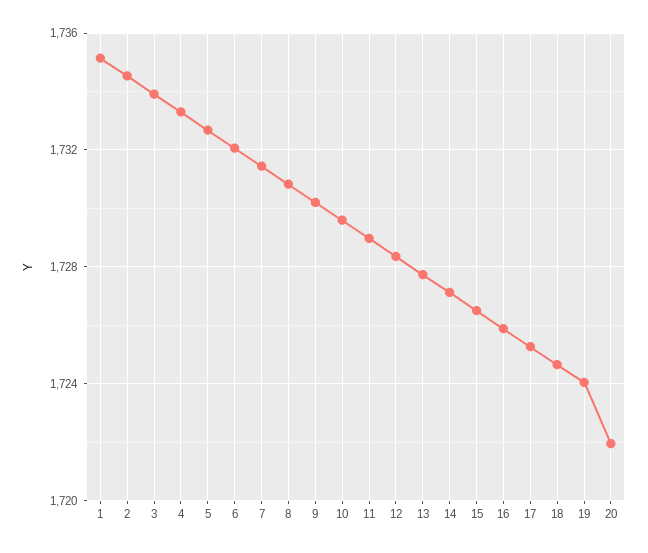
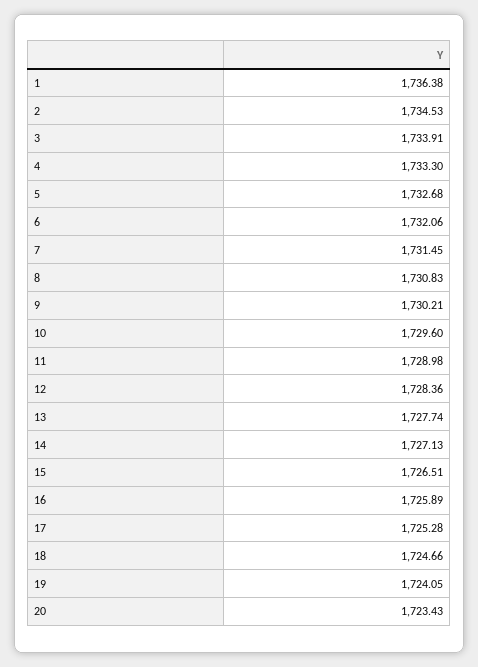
1: 1735 -> 1736.38
20: 1722 -> 1723.43

